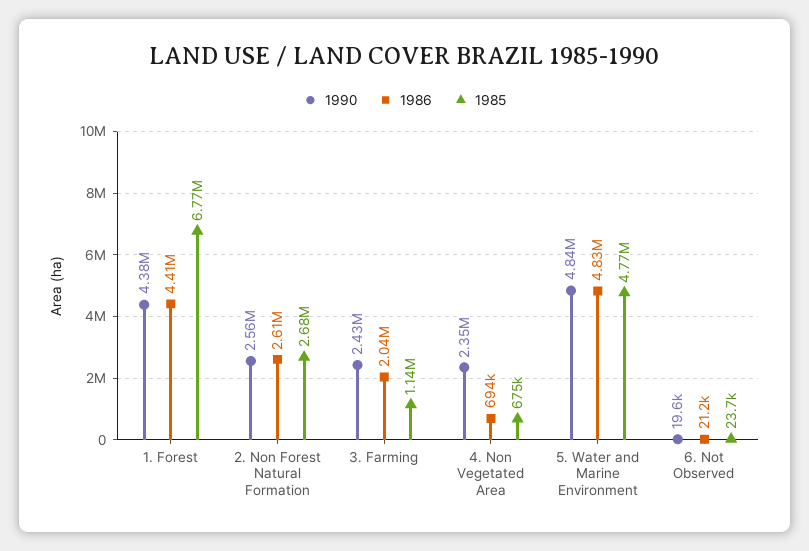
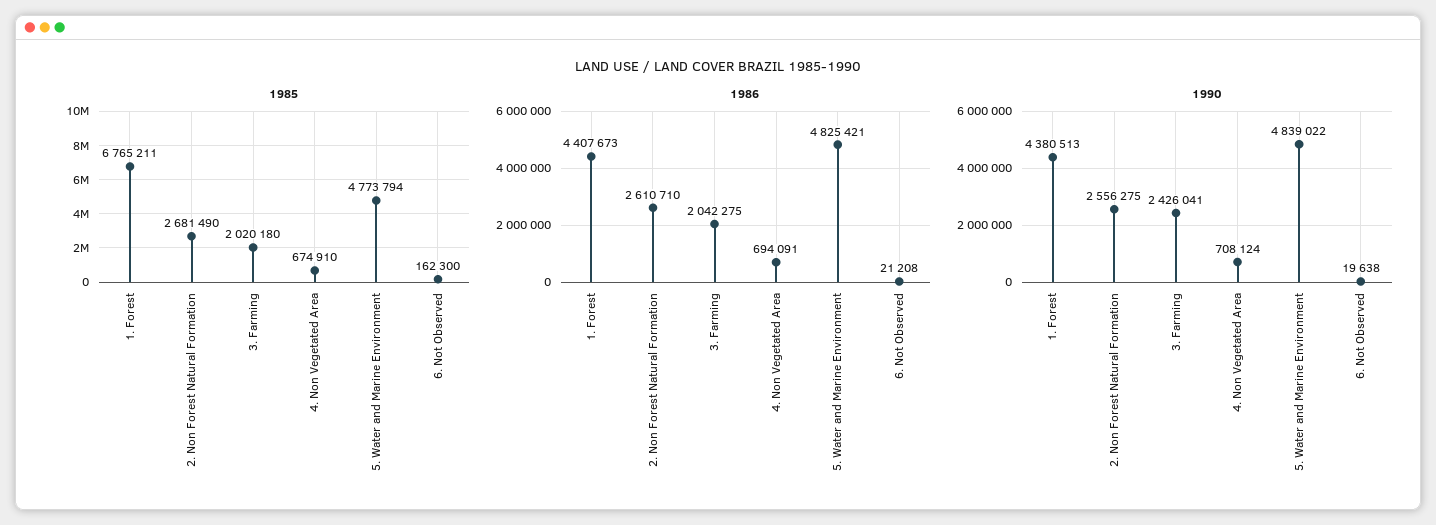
1985, 3. Farming: 1140000 -> 2020180
1990, 4. Non Vegetated Area: 2350000 -> 708124
1985, 6. Not Observed: 23700 -> 162300

